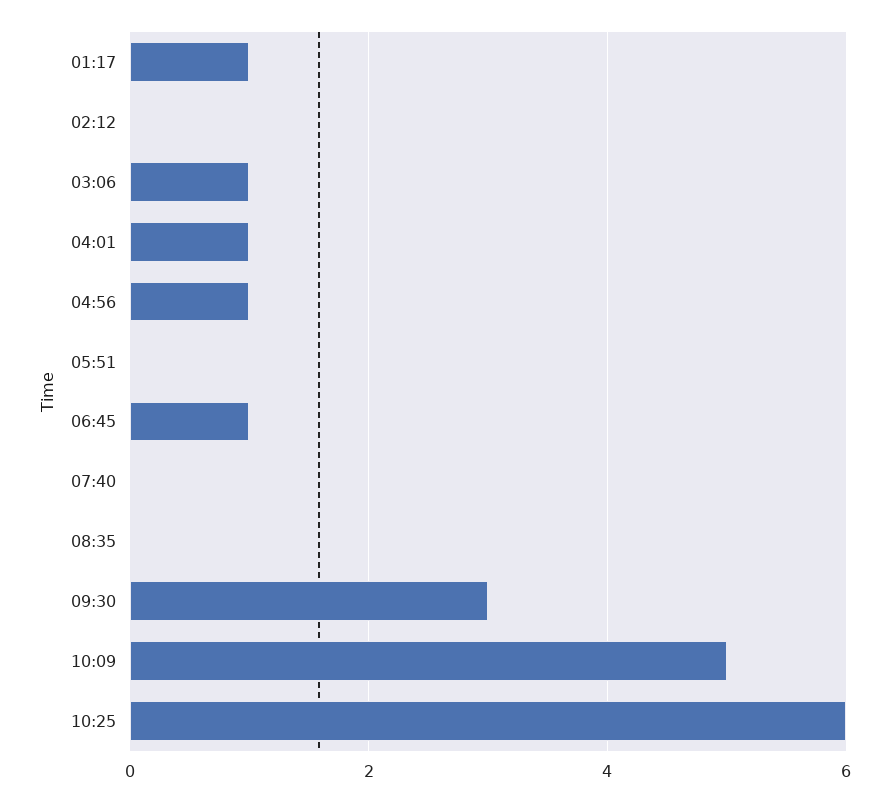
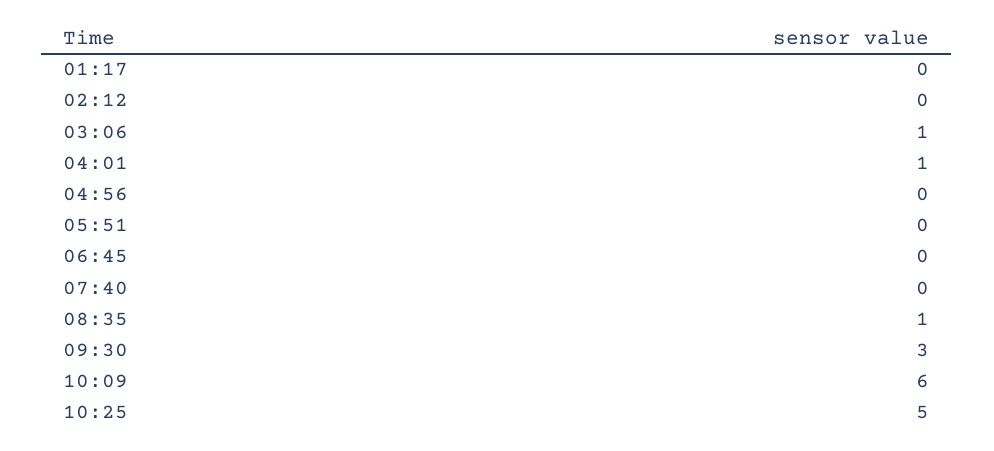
01:17: 1 -> 0
04:56: 1 -> 0
06:45: 1 -> 0
08:35: 0 -> 1
10:09: 5 -> 6
10:25: 6 -> 5

